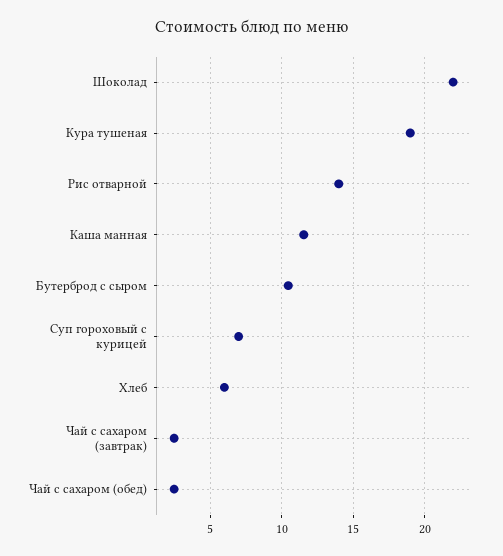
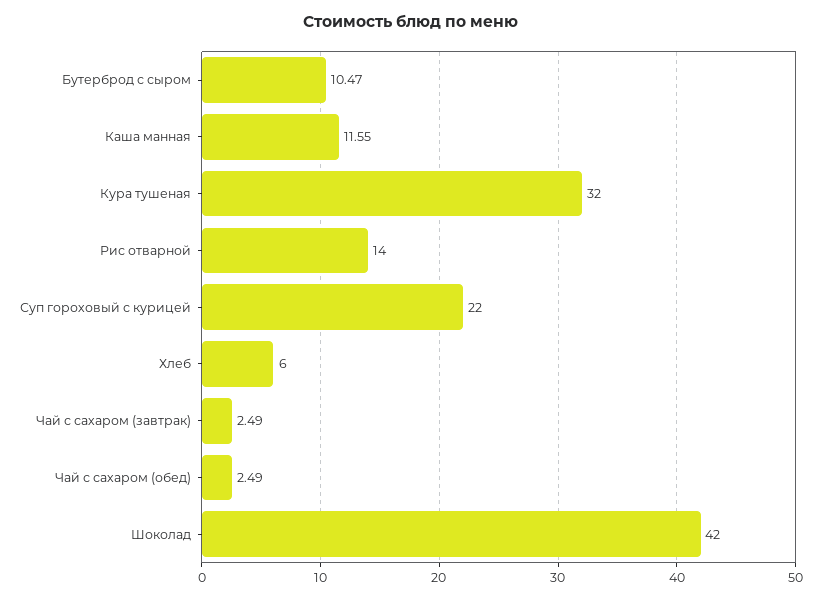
Шоколад: 22 -> 42
Кура тушеная: 19 -> 32
Суп гороховый с курицей: 7 -> 22

